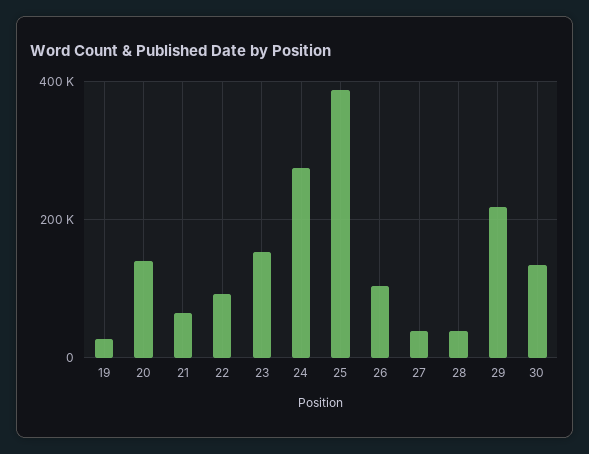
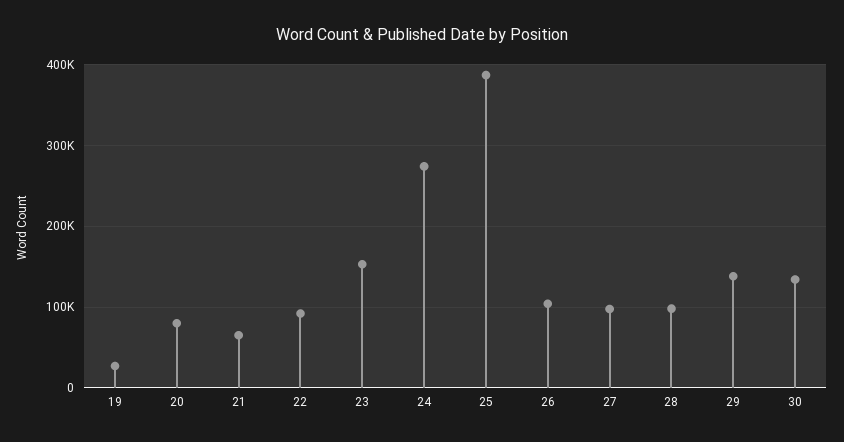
20: 140000 -> 80000
27: 40000 -> 100000
28: 40000 -> 100000
29: 220000 -> 140000

